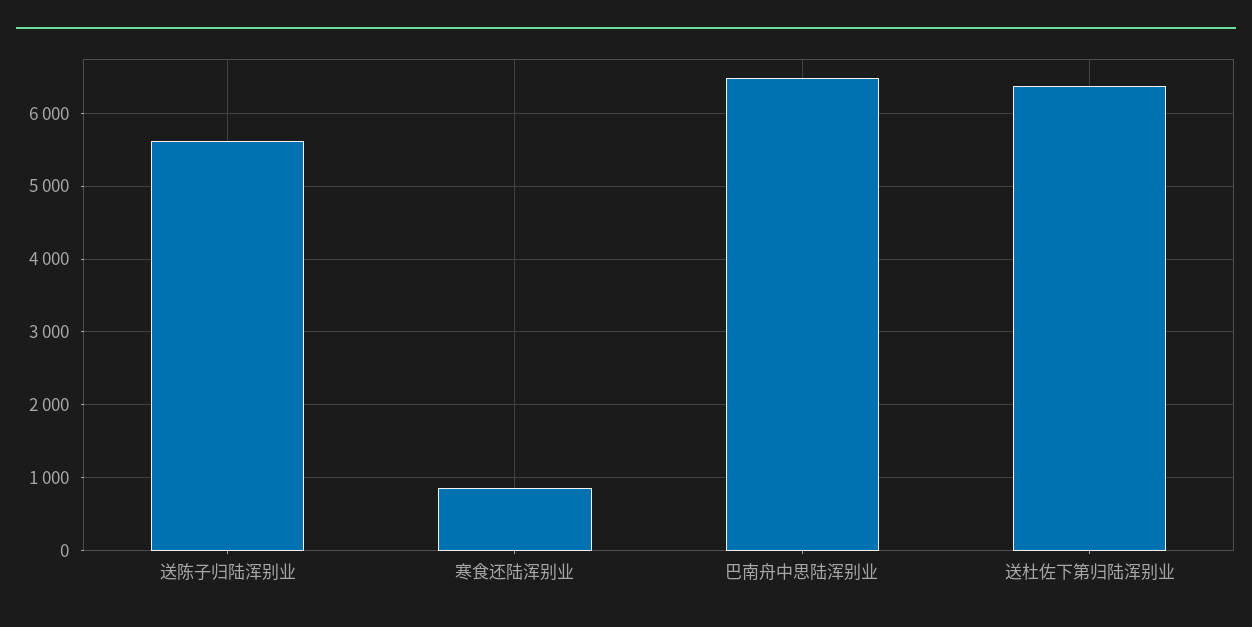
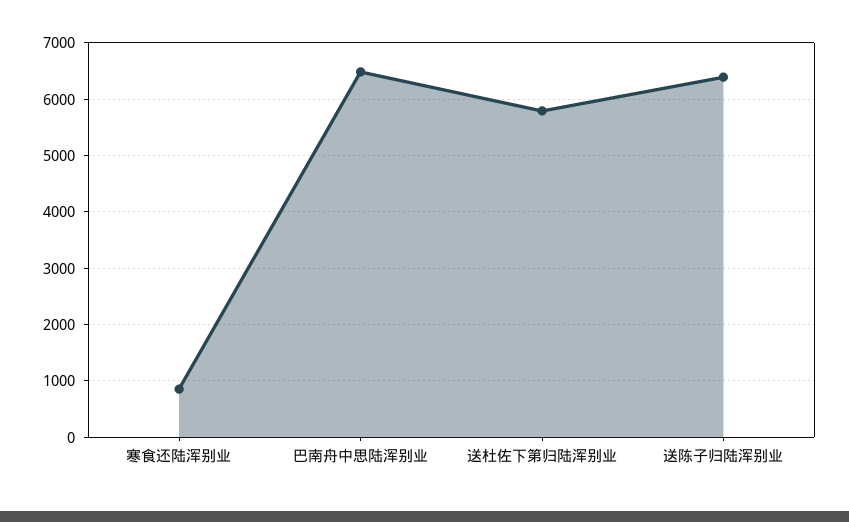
送陈子归陆浑别业: 5600 -> 6400
送杜佐下第归陆浑别业: 6400 -> 5800

